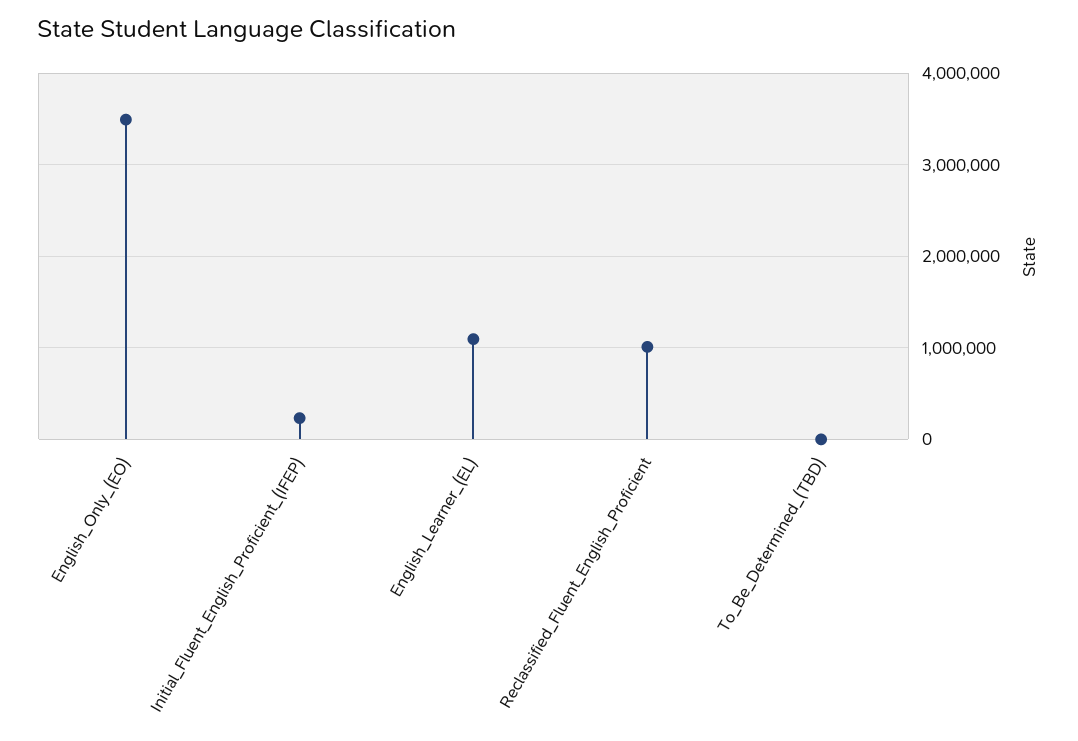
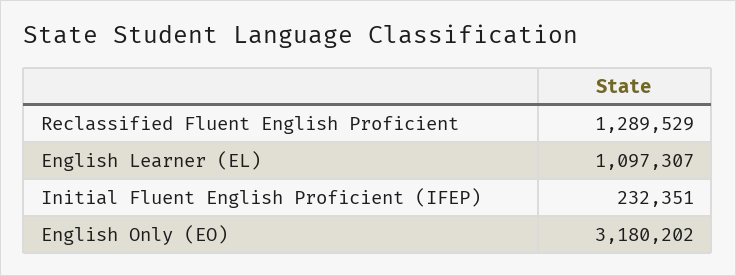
English_Only_(EO): 3500000 -> 3180202
Reclassified_Fluent_English_Proficient: 1000000 -> 1289529
To_Be_Determined_(TBD): 0 -> none

